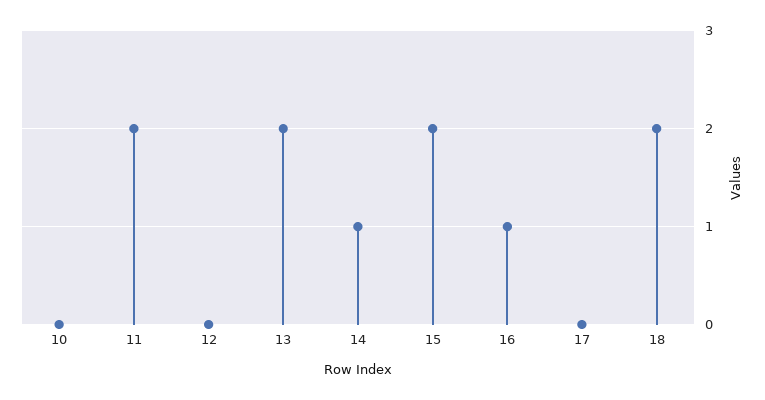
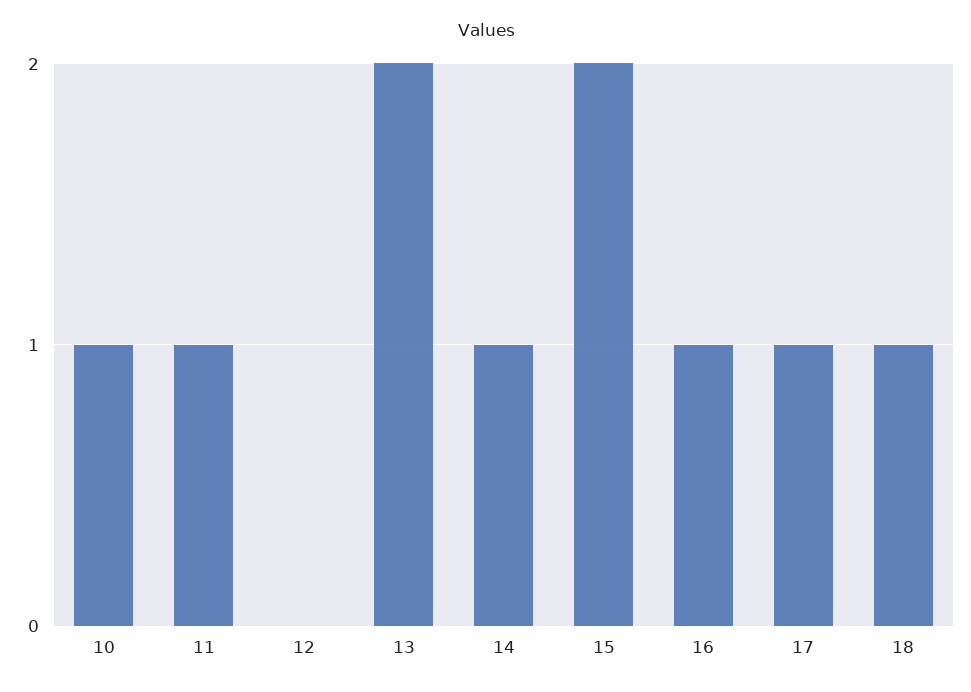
10: 0 -> 1
11: 2 -> 1
17: 0 -> 1
18: 2 -> 1

